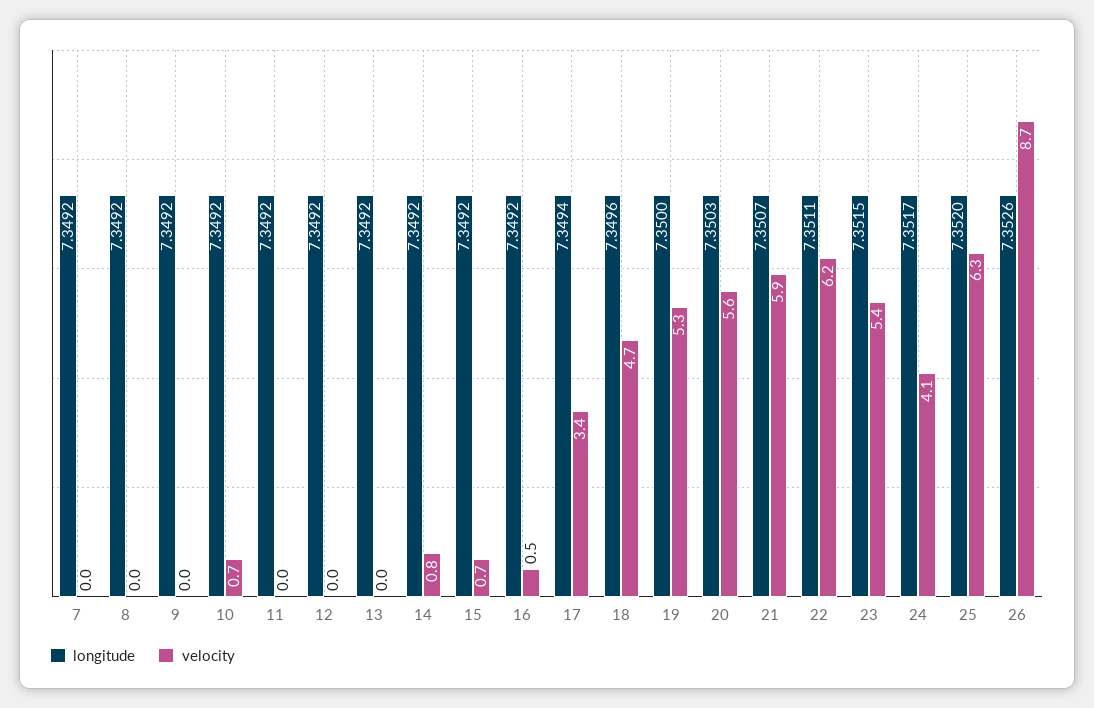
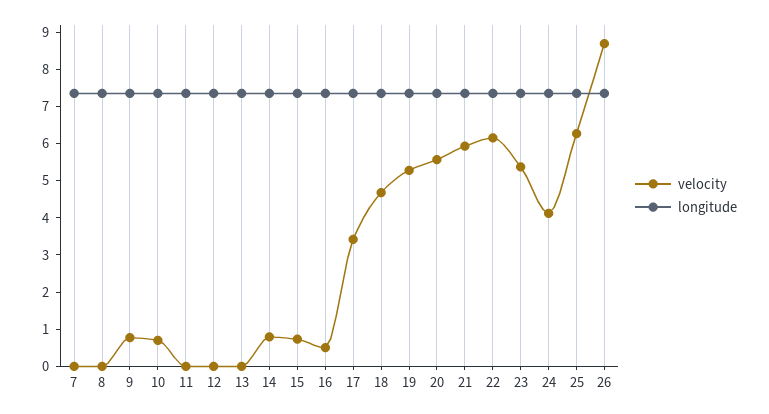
velocity, 9: 0 -> 0.75

